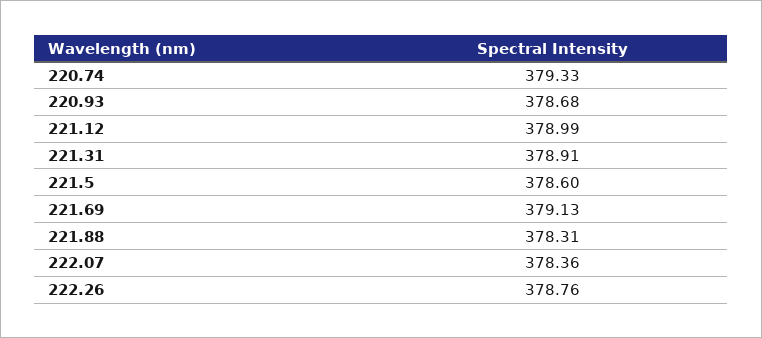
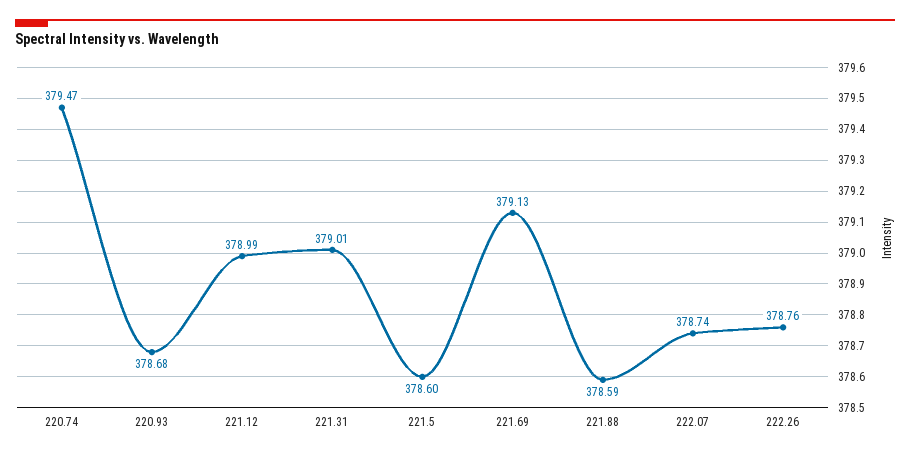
220.74: 379.33 -> 379.47
221.31: 378.91 -> 379.01
221.88: 378.31 -> 378.59
222.07: 378.36 -> 378.74

